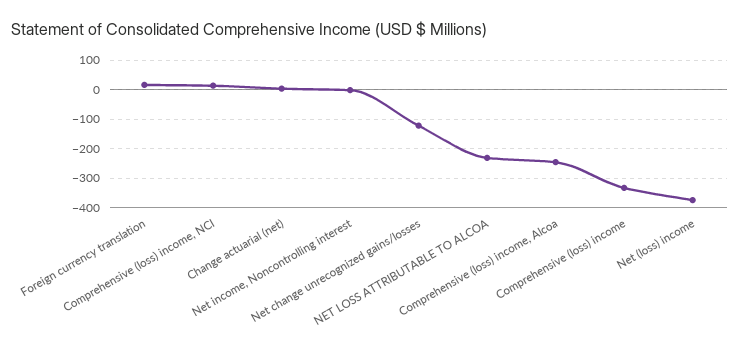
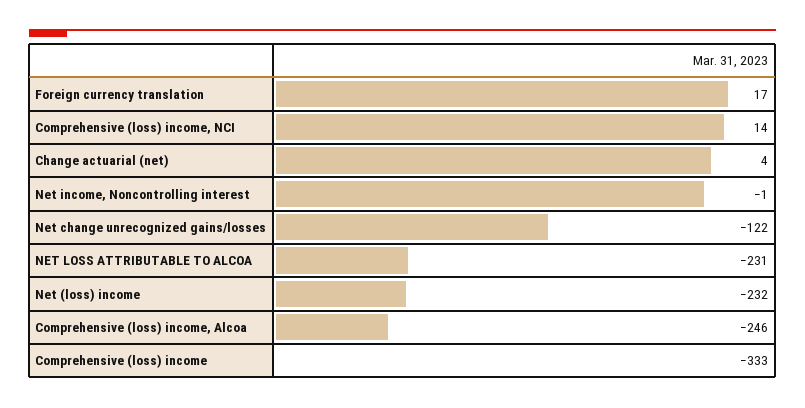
Net (loss) income: -375 -> -232

